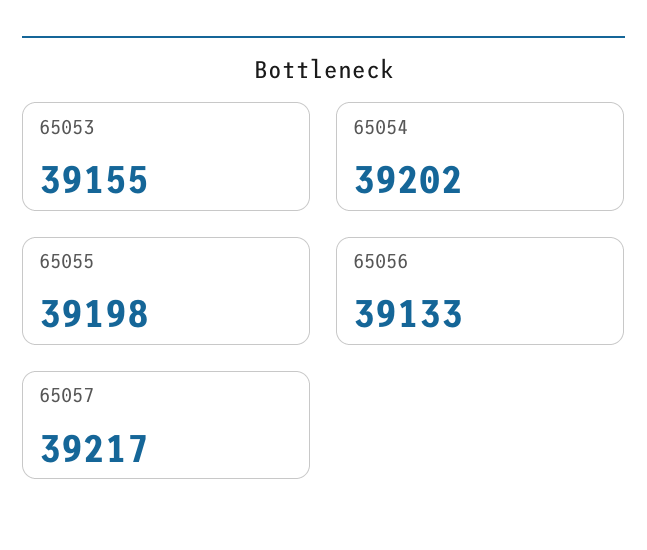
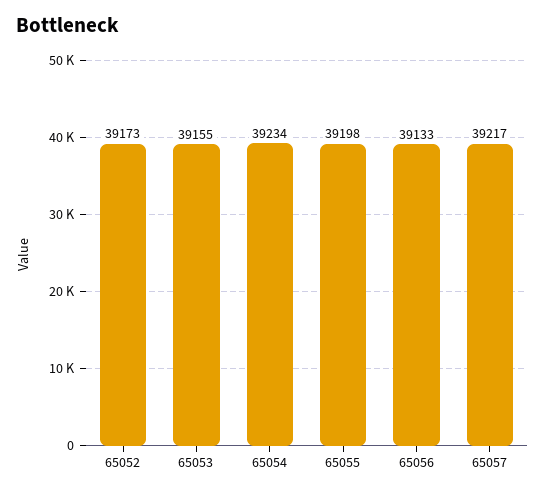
65054: 39202 -> 39234
65052: none -> 39173

